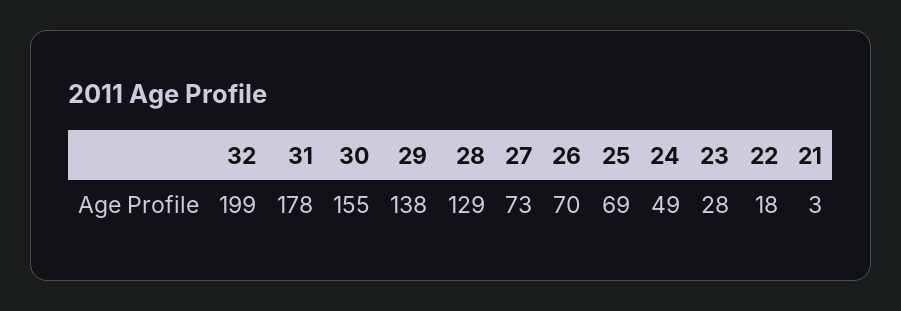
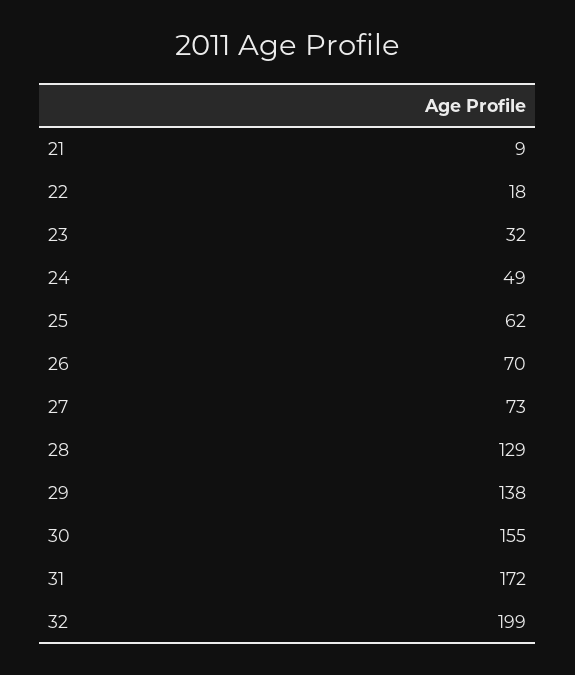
31: 178 -> 172
25: 69 -> 62
23: 28 -> 32
21: 3 -> 9

